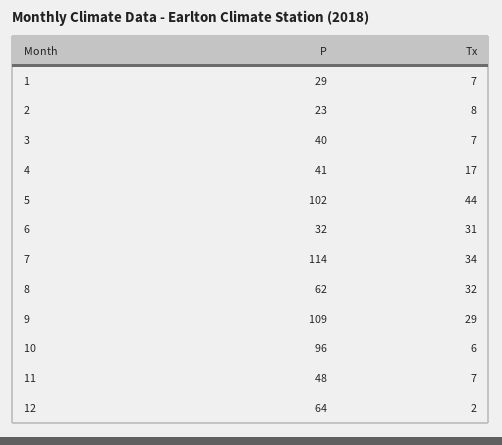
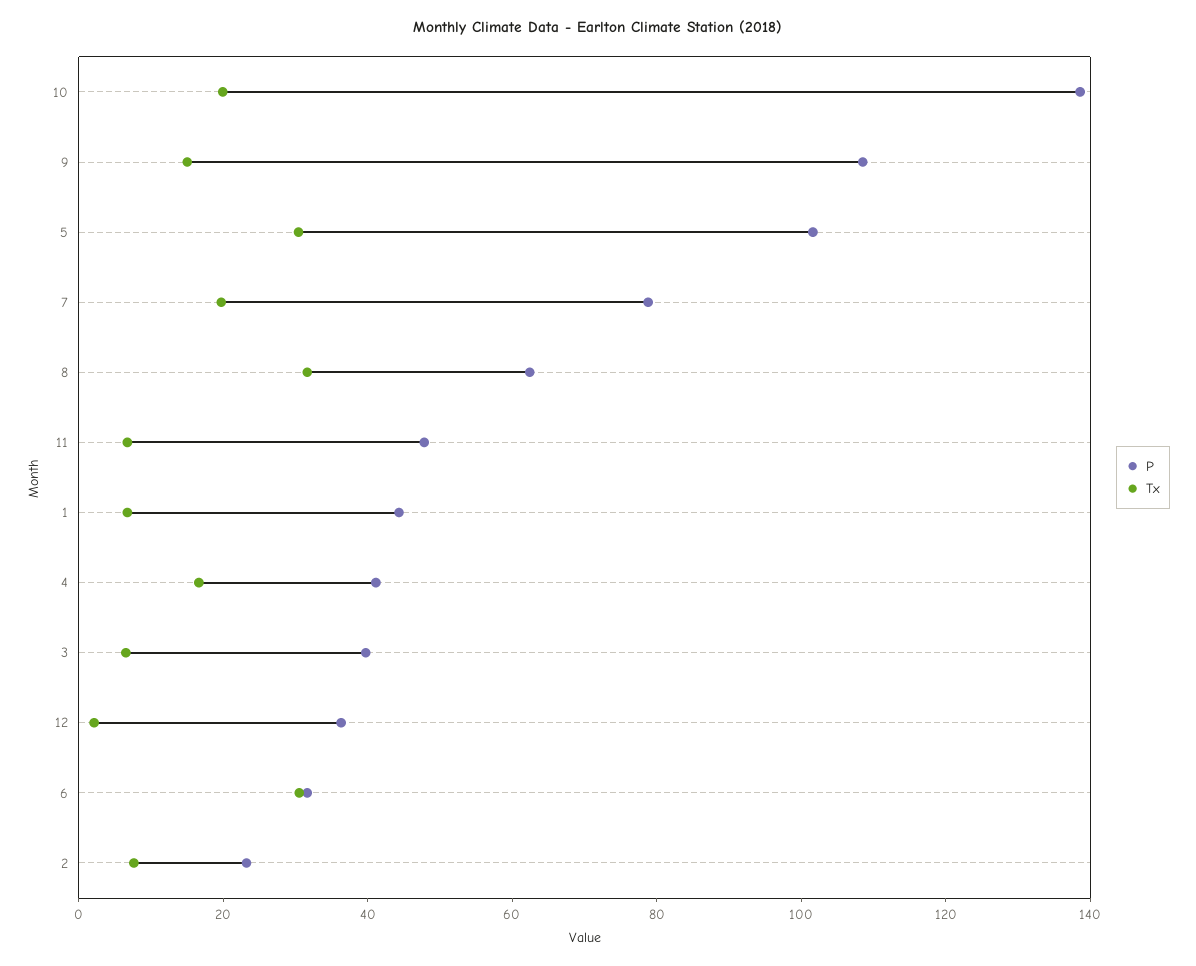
P, 1: 29 -> 45
Tx, 5: 44 -> 30
P, 7: 114 -> 80
Tx, 7: 34 -> 20
Tx, 9: 29 -> 15
P, 10: 96 -> 140
Tx, 10: 6 -> 20
P, 12: 64 -> 35

